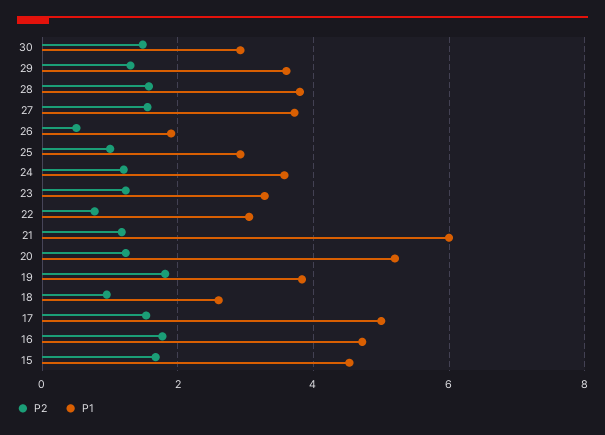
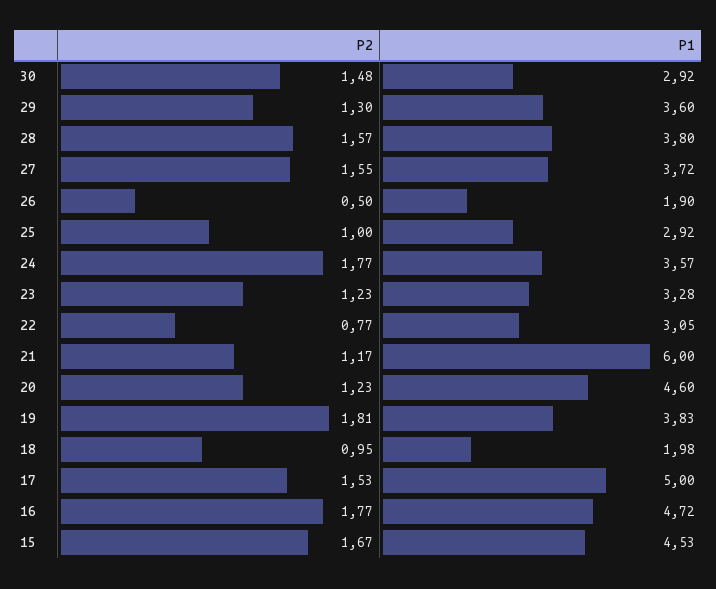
P2, 24: 1.2 -> 1.77
P1, 20: 5.2 -> 4.6
P1, 18: 2.6 -> 1.98

